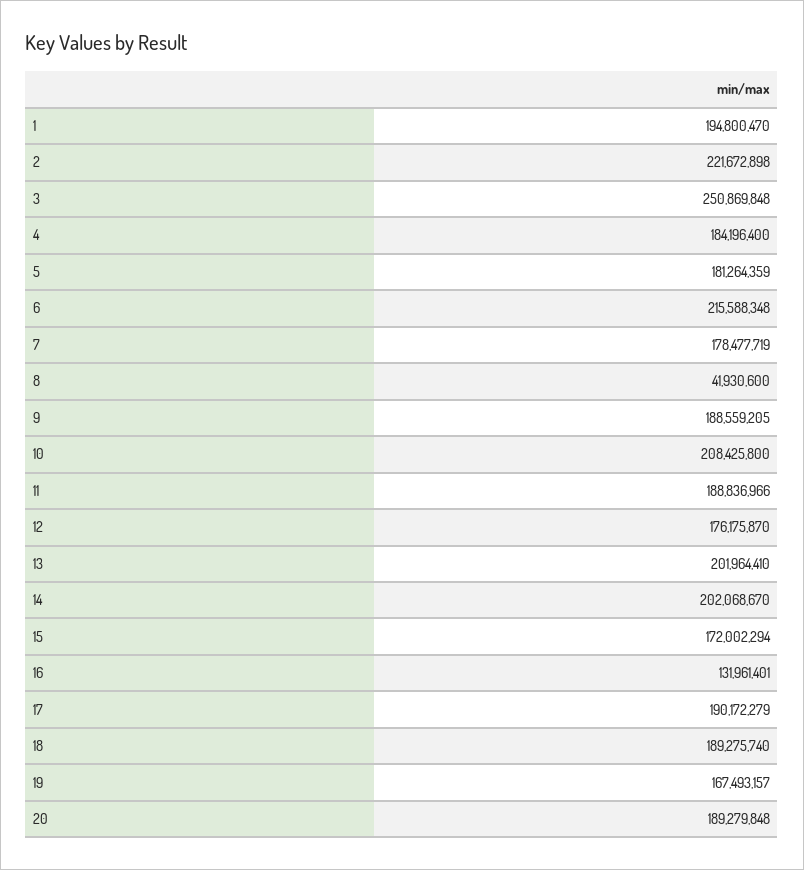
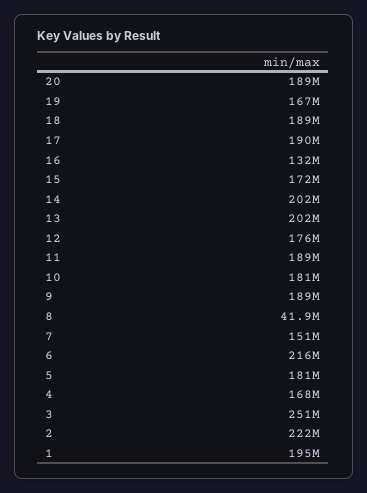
4: 184196400 -> 168000000
7: 178477719 -> 151000000
10: 208425800 -> 181000000

